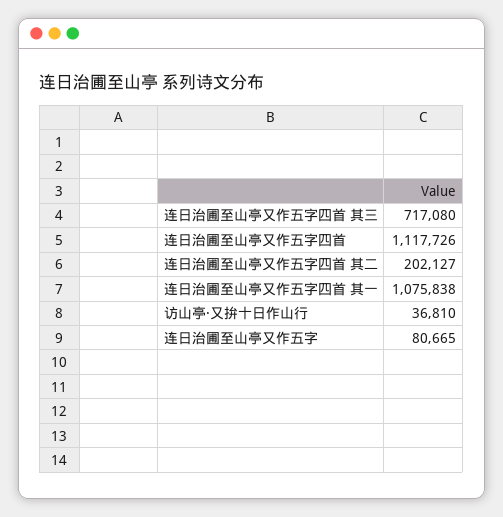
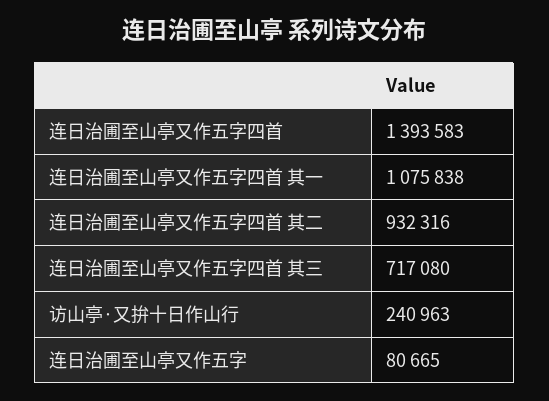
连日治圃至山亭又作五字四首: 1117726 -> 1393583
连日治圃至山亭又作五字四首 其二: 202127 -> 932316
访山亭·又拚十日作山行: 36810 -> 240963

